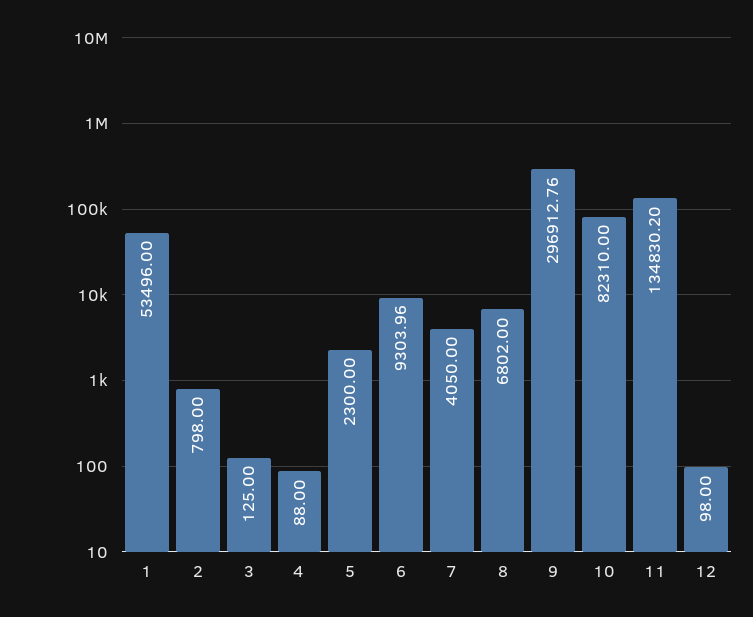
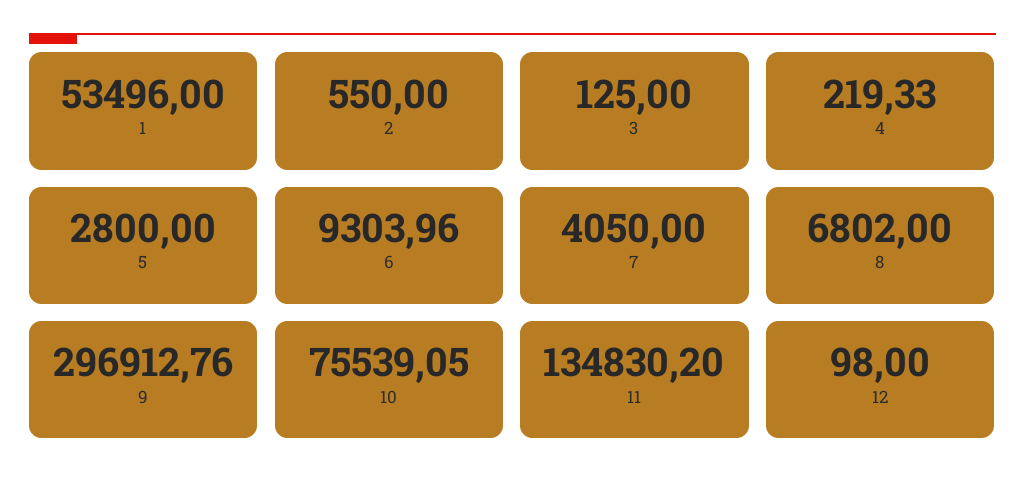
2: 798 -> 550
4: 88 -> 219.33
5: 2300 -> 2800
10: 82310 -> 75539.05

